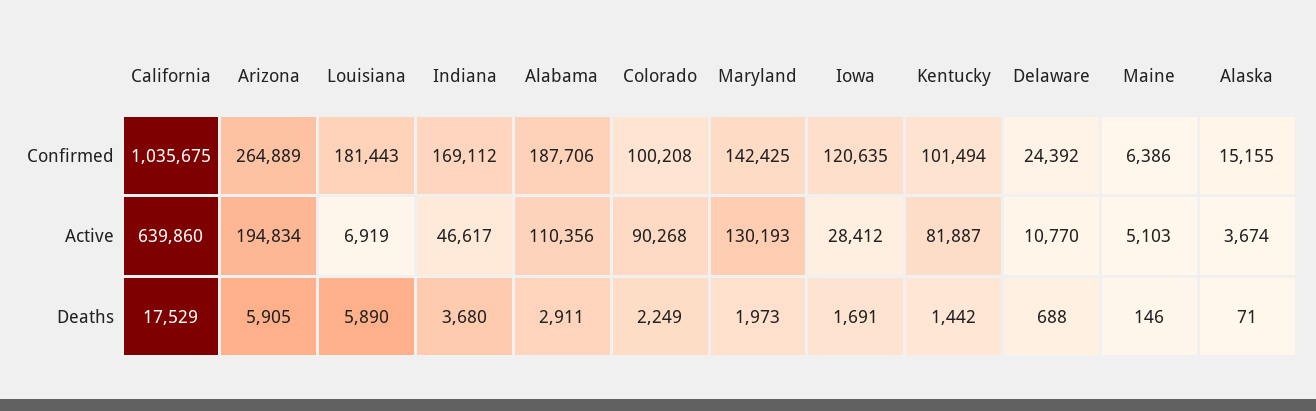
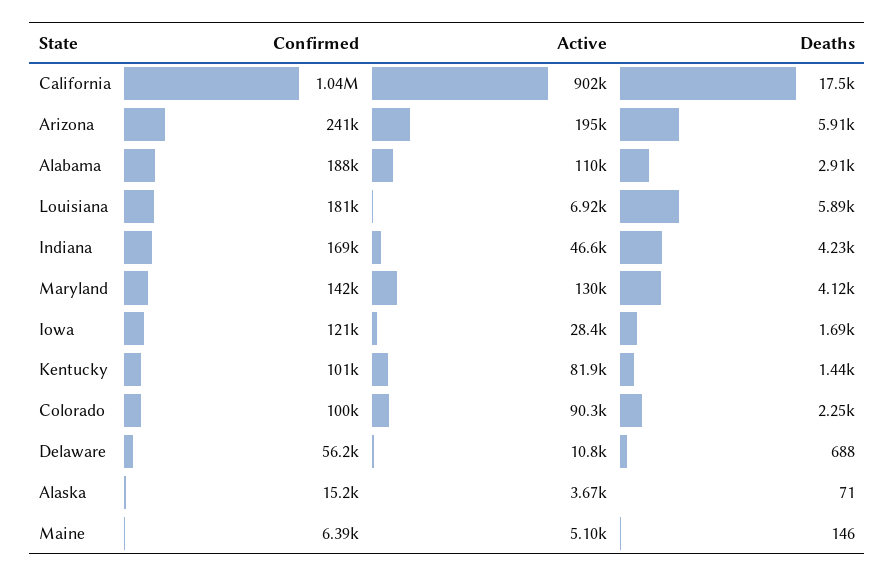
Arizona, Confirmed: 264889 -> 241000
Delaware, Confirmed: 24392 -> 56200
California, Active: 639860 -> 902000
Indiana, Deaths: 3680 -> 4230
Maryland, Deaths: 1973 -> 4120

